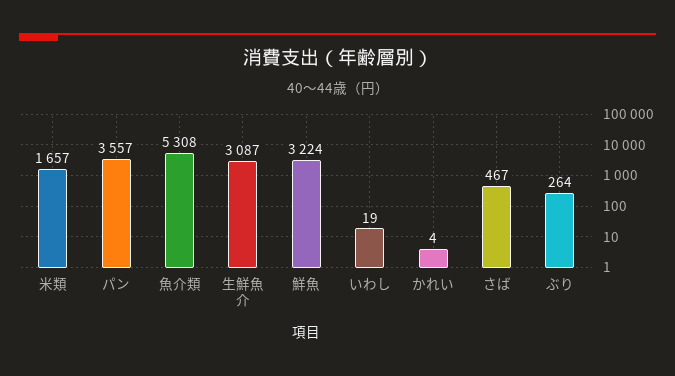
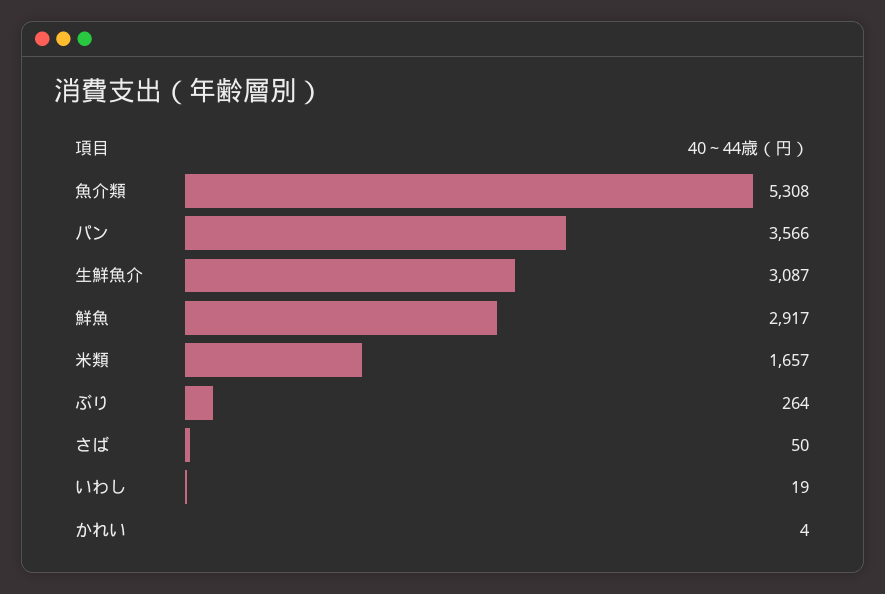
パン: 3557 -> 3566
鮮魚: 3224 -> 2917
さば: 467 -> 50

